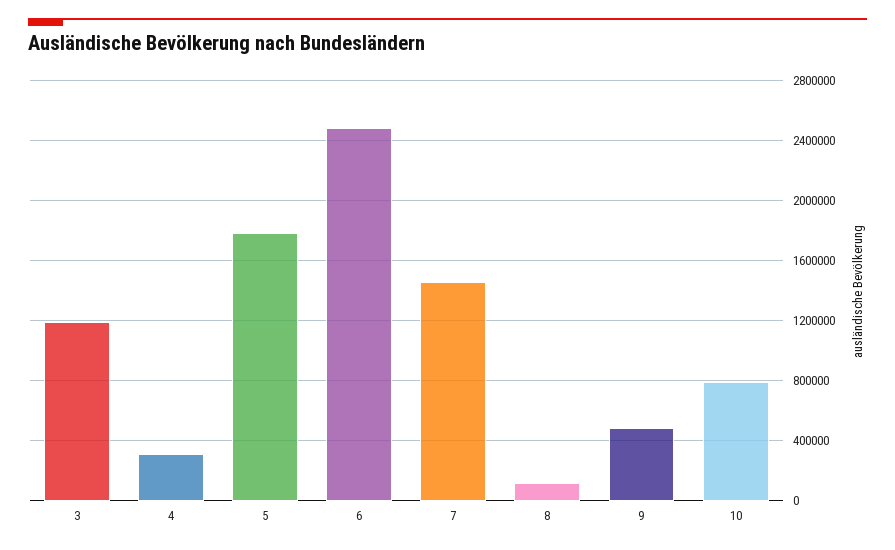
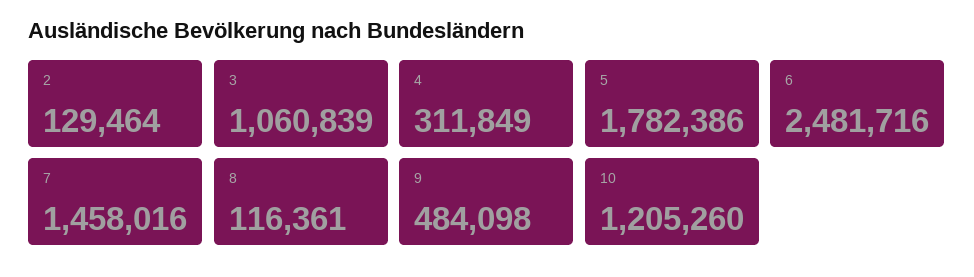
3: 1200000 -> 1060839
10: 800000 -> 1205260
2: none -> 129464

